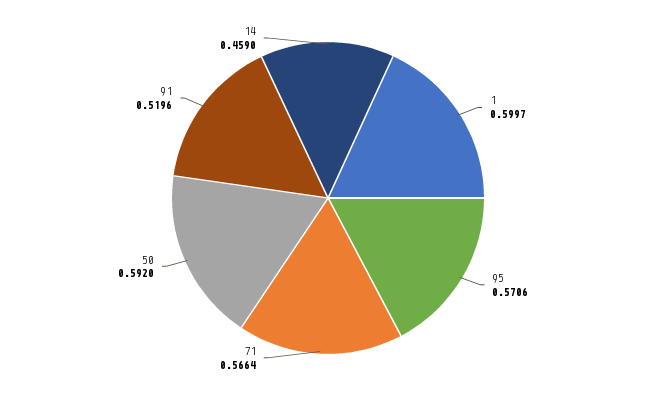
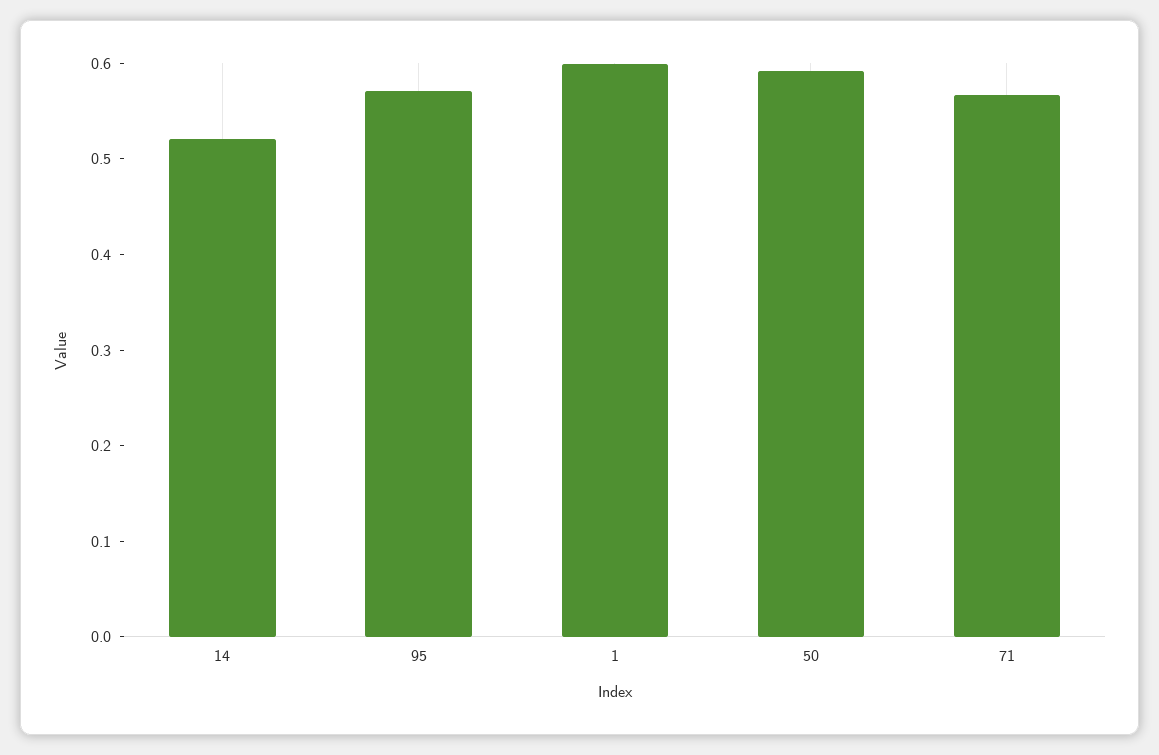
91: 0.5196 -> none
14: 0.459 -> 0.52

